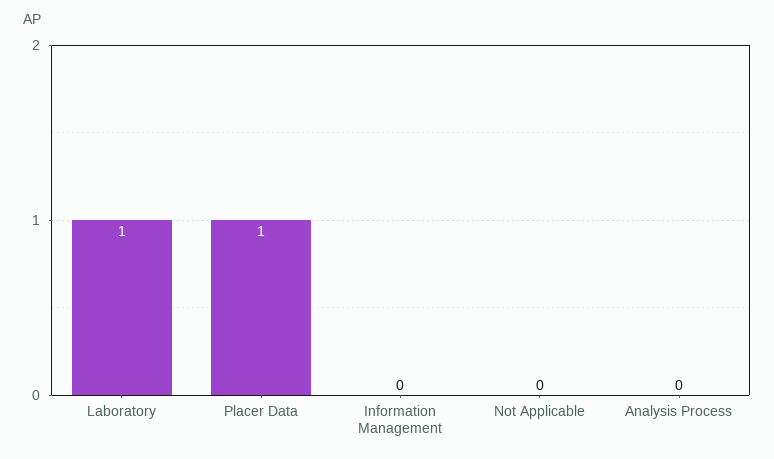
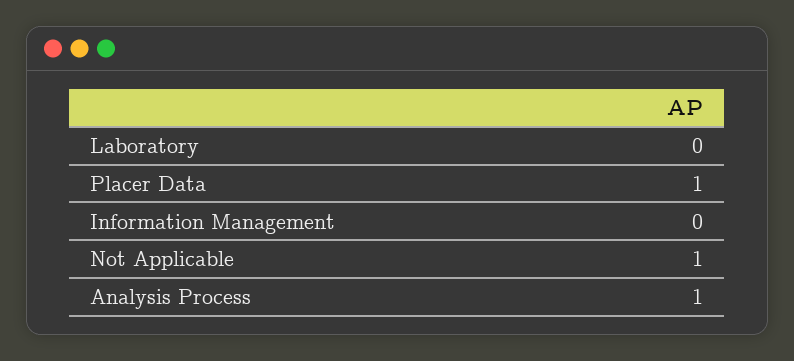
Laboratory: 1 -> 0
Not Applicable: 0 -> 1
Analysis Process: 0 -> 1

